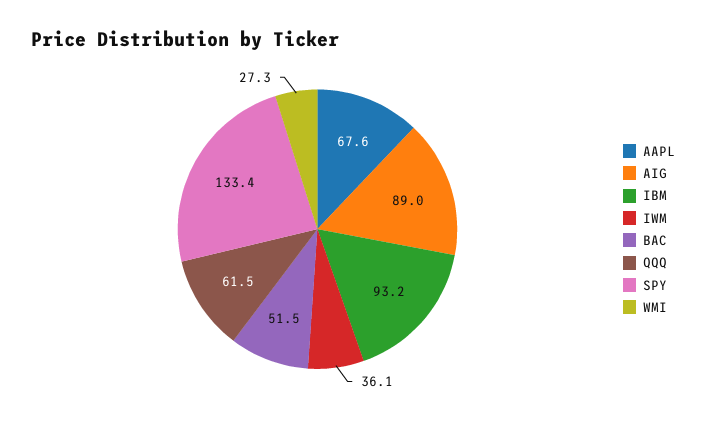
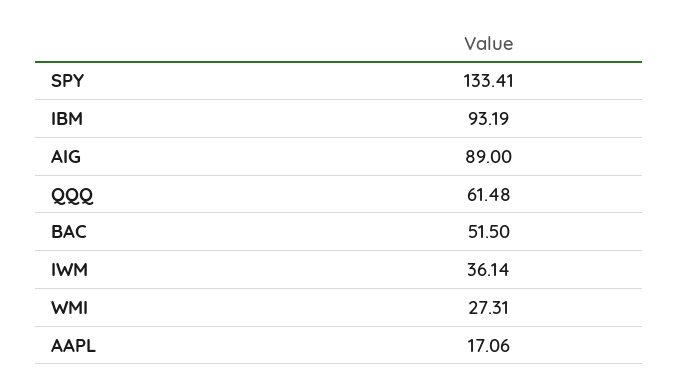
AAPL: 67.6 -> 17.06

